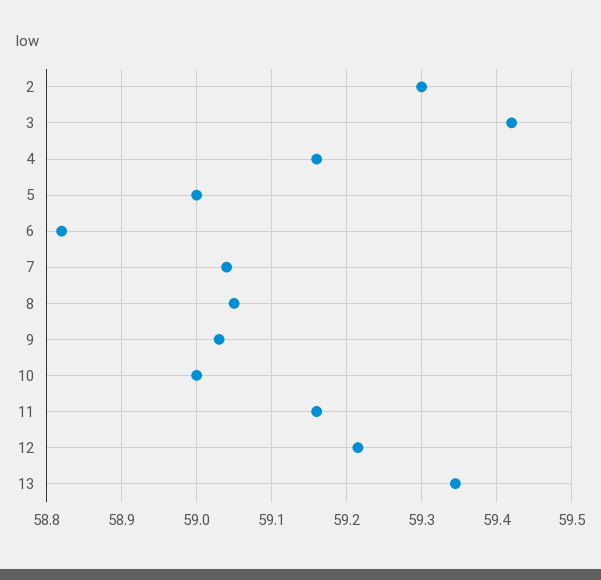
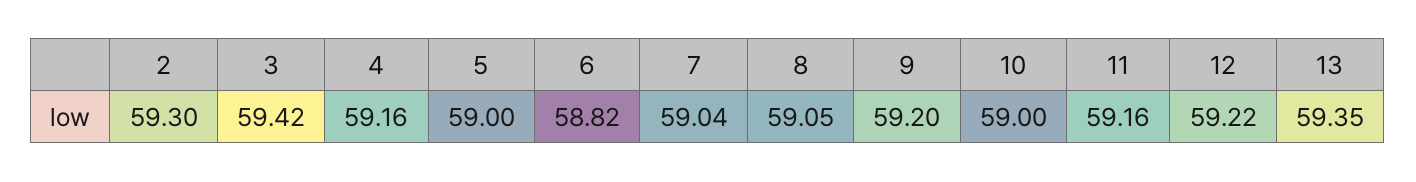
9: 59.03 -> 59.2

